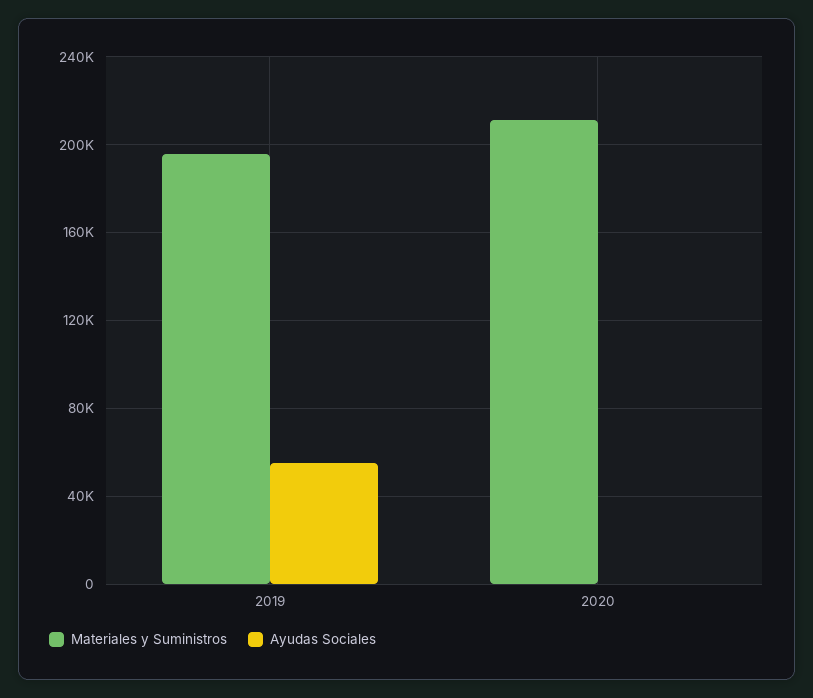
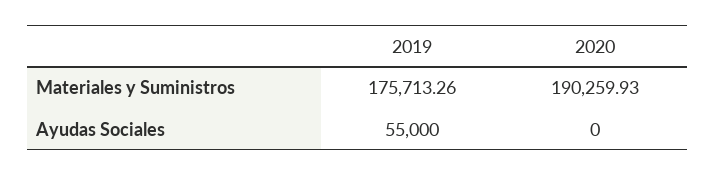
Materiales y Suministros, 2019: 195000 -> 175713.26
Materiales y Suministros, 2020: 210000 -> 190259.93

